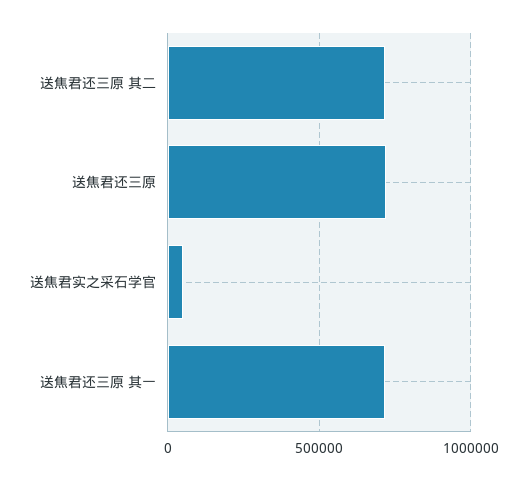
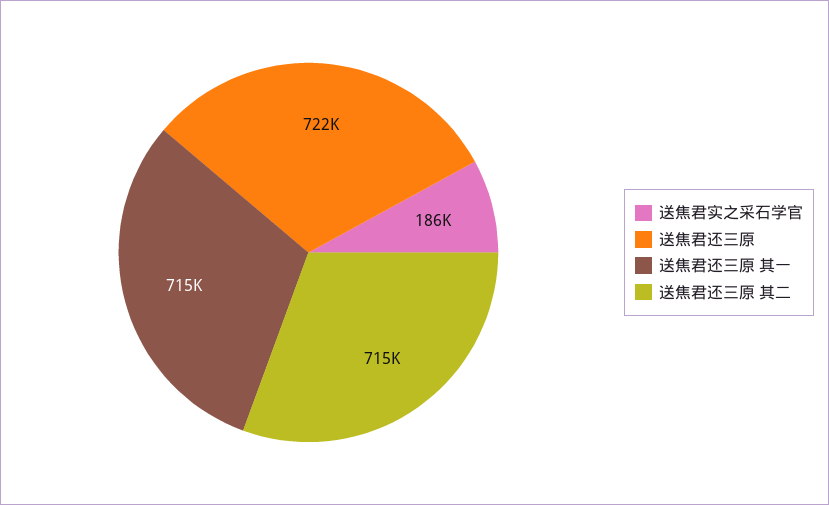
送焦君实之采石学官: 50000 -> 186000

